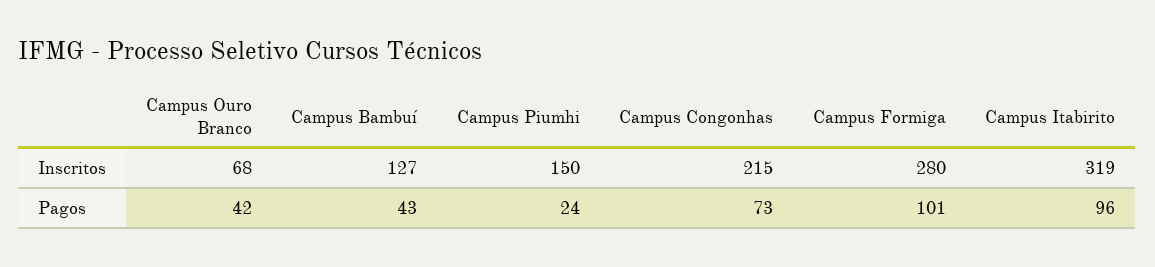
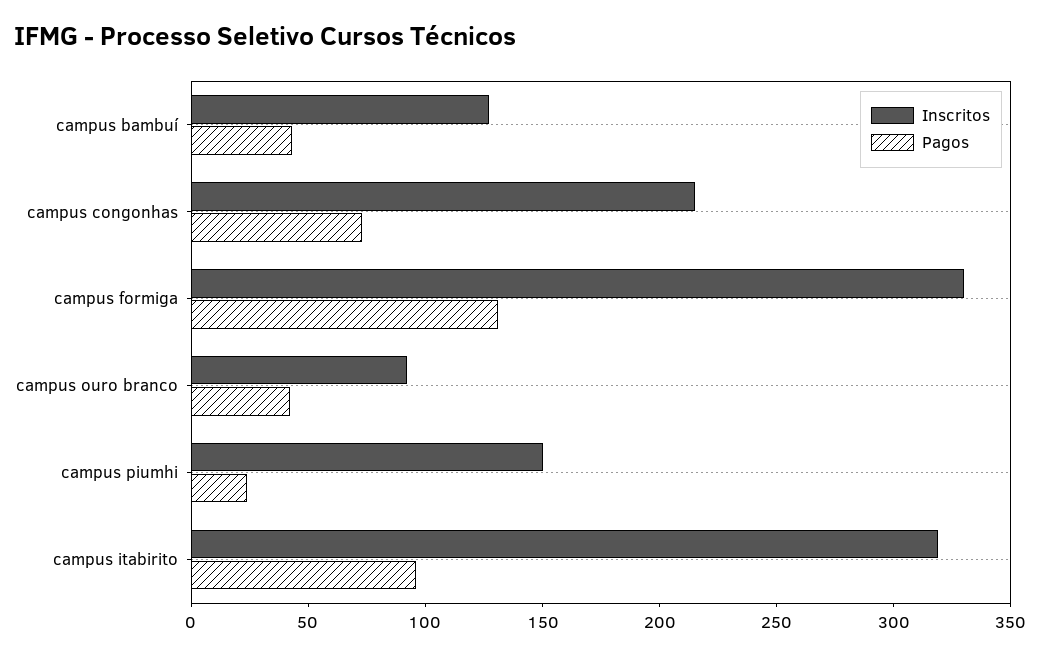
Inscritos, Campus Ouro Branco: 68 -> 90
Inscritos, Campus Formiga: 280 -> 330
Pagos, Campus Formiga: 101 -> 130

